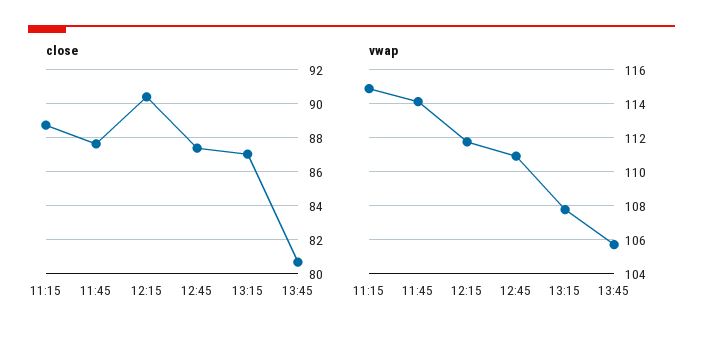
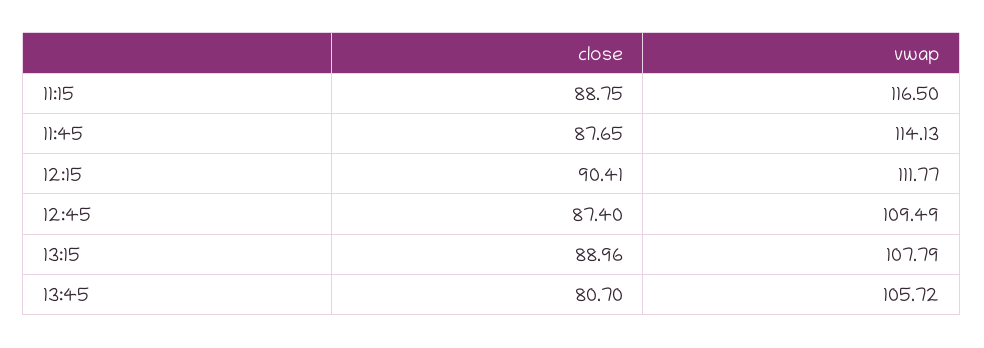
close, 13:15: 87 -> 88.96
vwap, 11:15: 115 -> 116.5
vwap, 12:45: 111 -> 109.49

